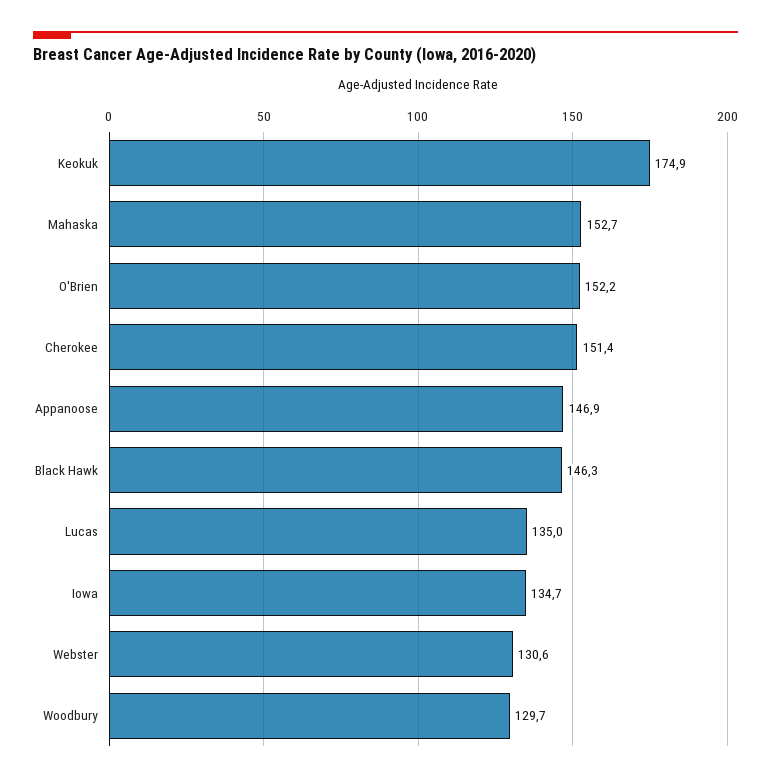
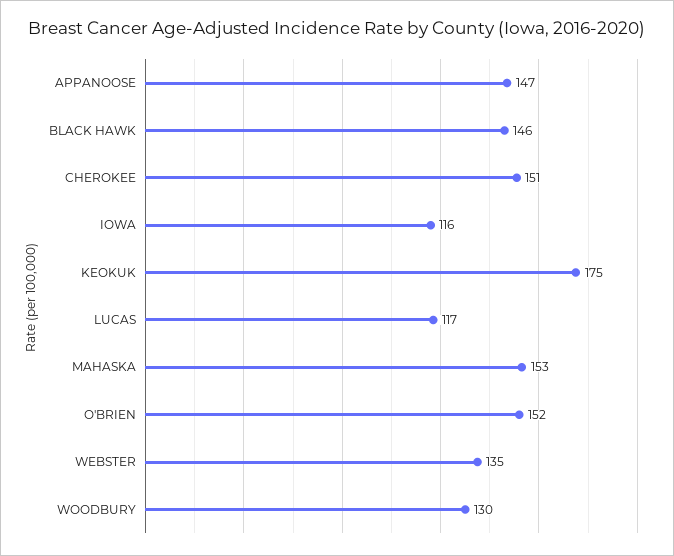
Lucas: 135 -> 117
Iowa: 134.7 -> 116
Webster: 130.6 -> 135

